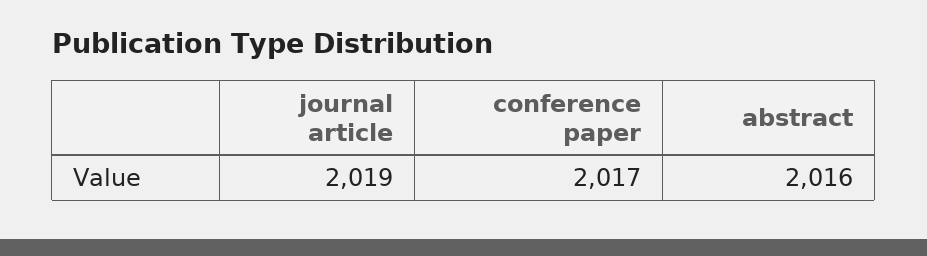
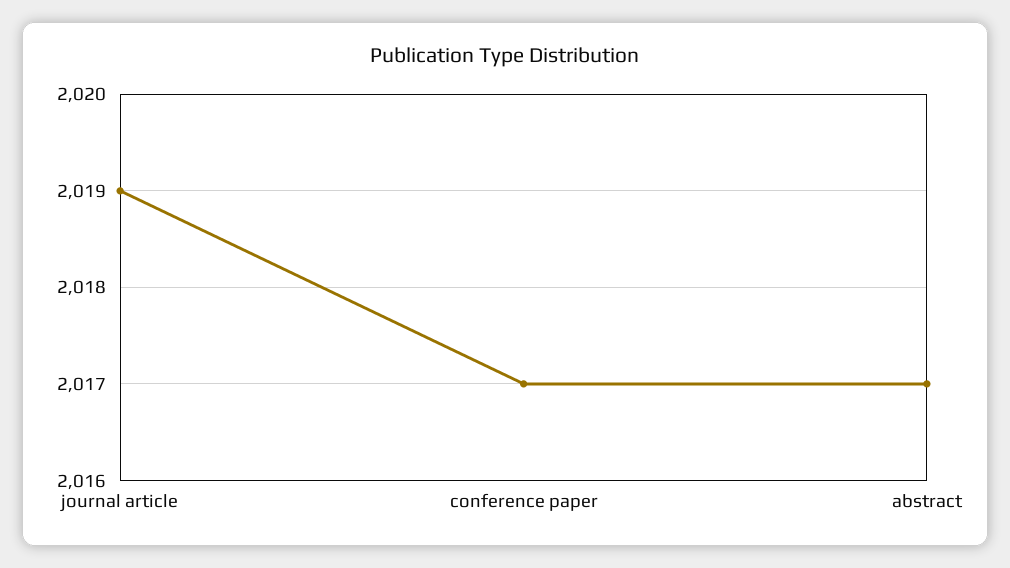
abstract: 2016 -> 2017

